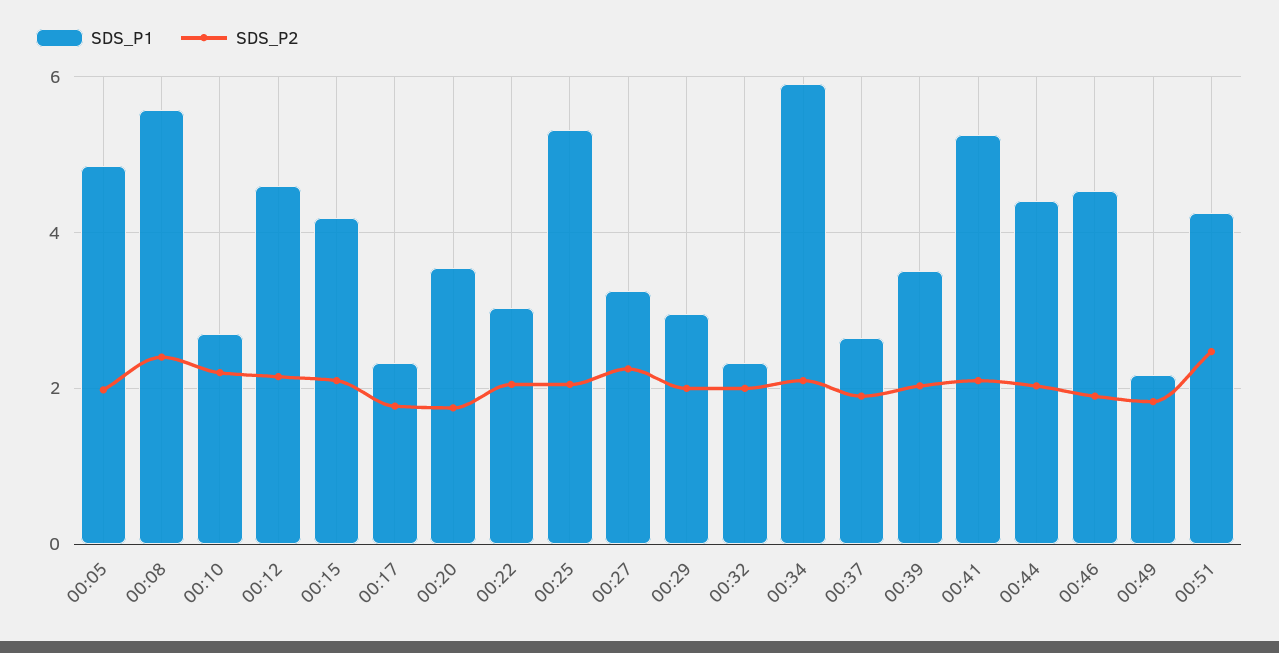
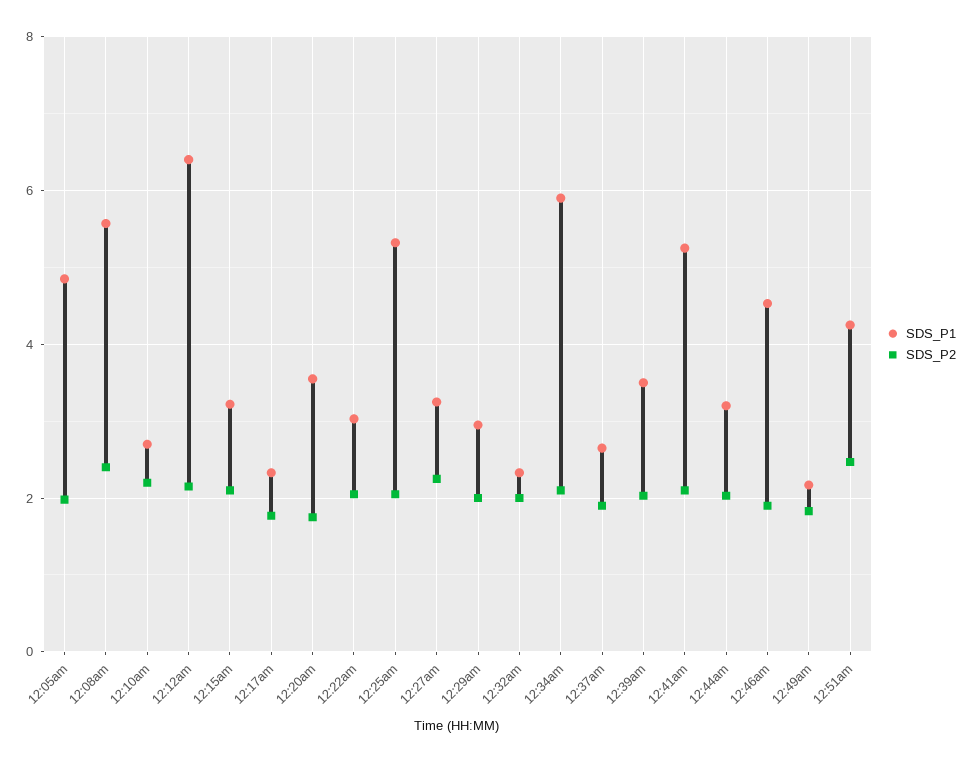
SDS_P1, 00:12: 4.6 -> 6.4
SDS_P1, 00:15: 4.2 -> 3.2
SDS_P1, 00:44: 4.4 -> 3.2

